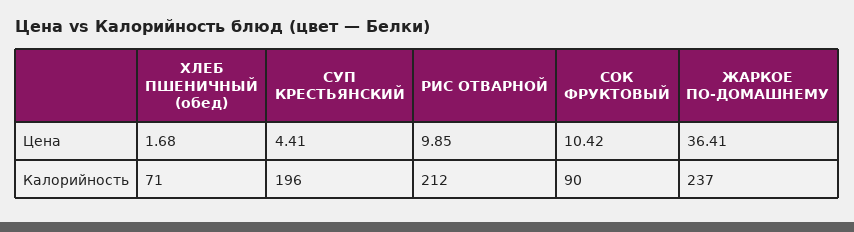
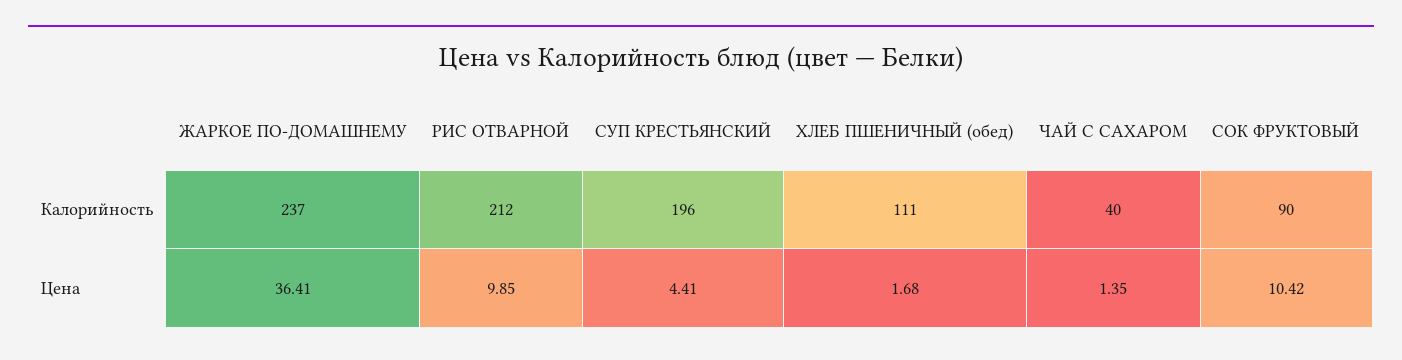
ХЛЕБ ПШЕНИЧНЫЙ (обед), Калорийность: 71 -> 111
ЧАЙ С САХАРОМ, Калорийность: none -> 40
ЧАЙ С САХАРОМ, Цена: none -> 1.35

